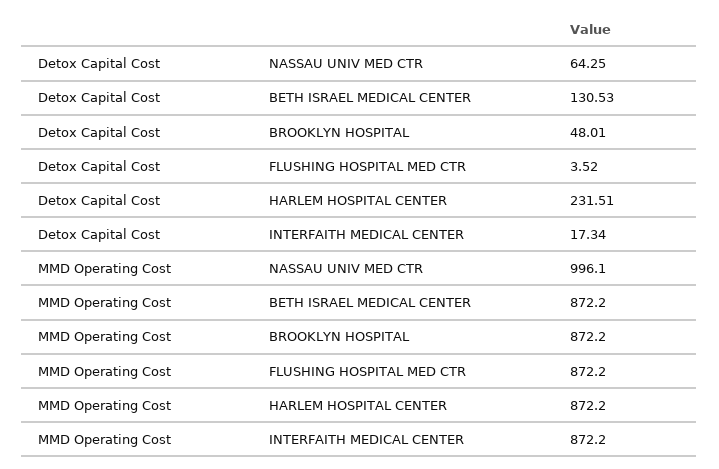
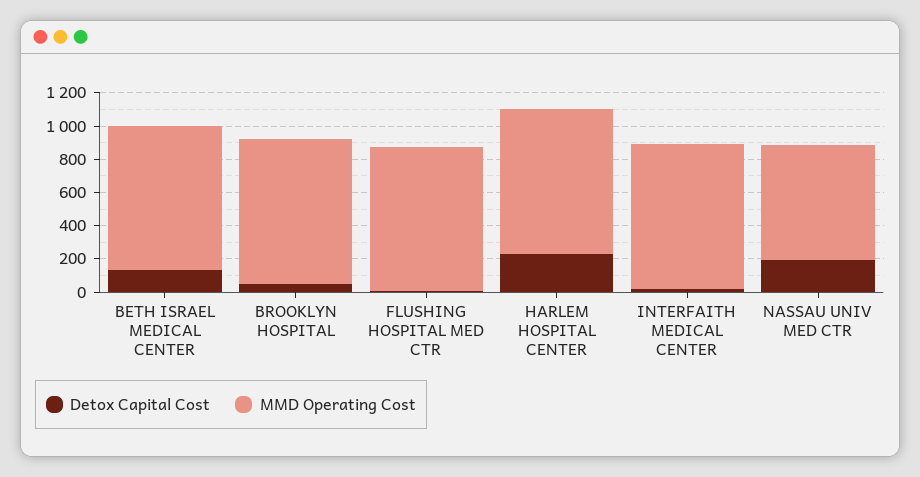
Detox Capital Cost, NASSAU UNIV MED CTR: 64.25 -> 200
MMD Operating Cost, NASSAU UNIV MED CTR: 996.1 -> 700

